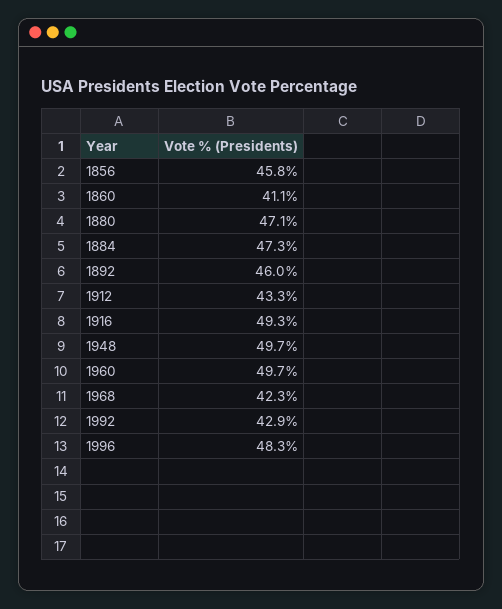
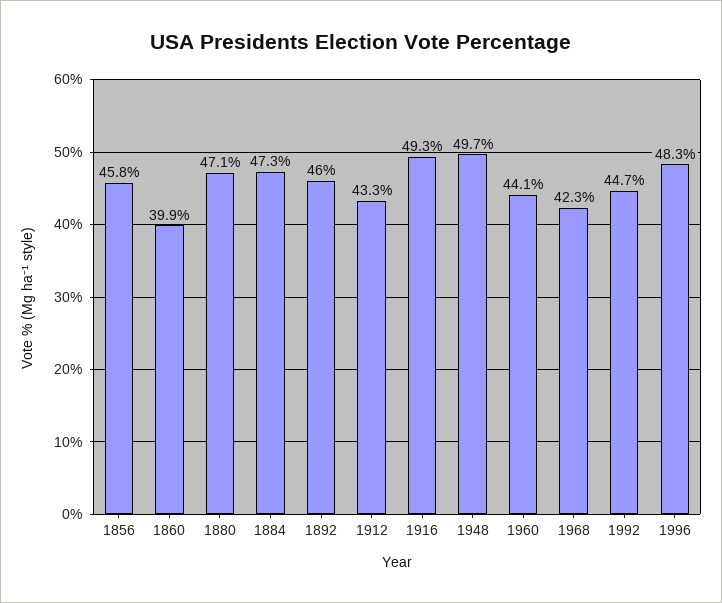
1860: 41.1 -> 39.9
1960: 49.7 -> 44.1
1992: 42.9 -> 44.7

